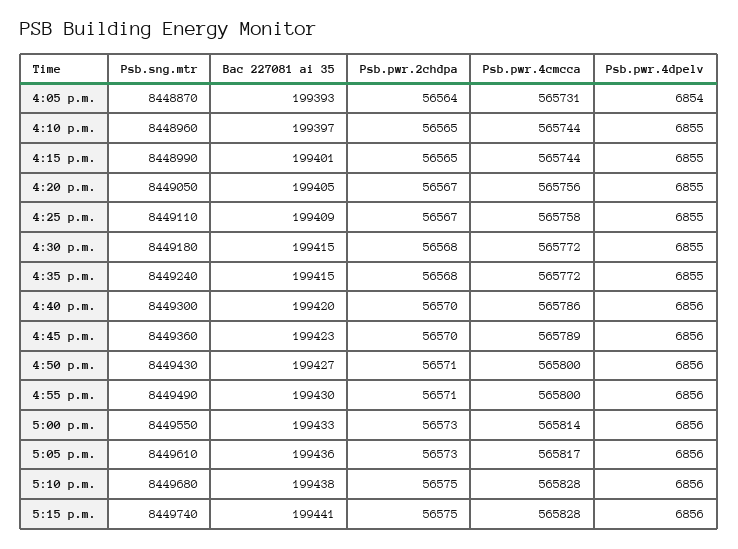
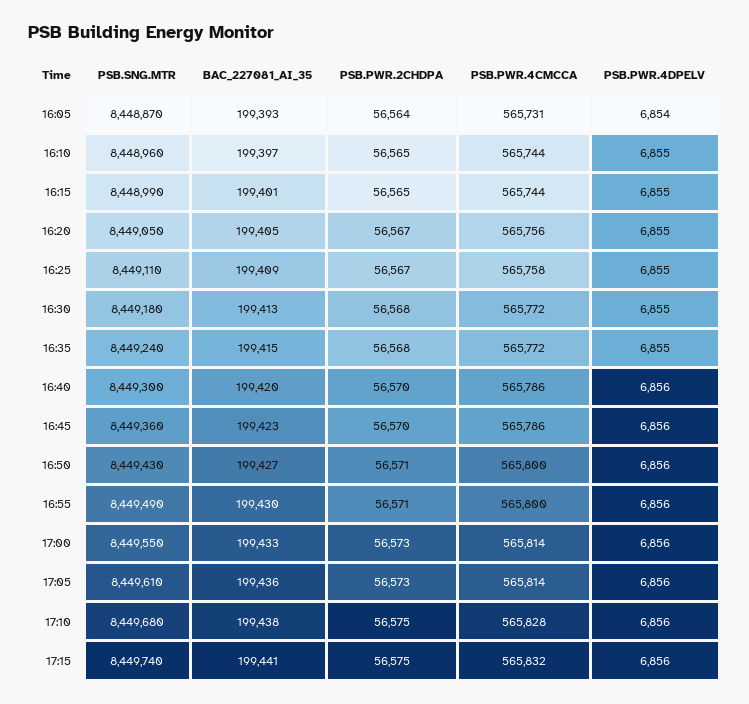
Bac 227081 ai 35, 4:30 p.m.: 199415 -> 199413
Psb.pwr.4cmcca, 4:45 p.m.: 565789 -> 565786
Psb.pwr.4cmcca, 5:05 p.m.: 565817 -> 565814
Psb.pwr.4cmcca, 5:15 p.m.: 565828 -> 565832

